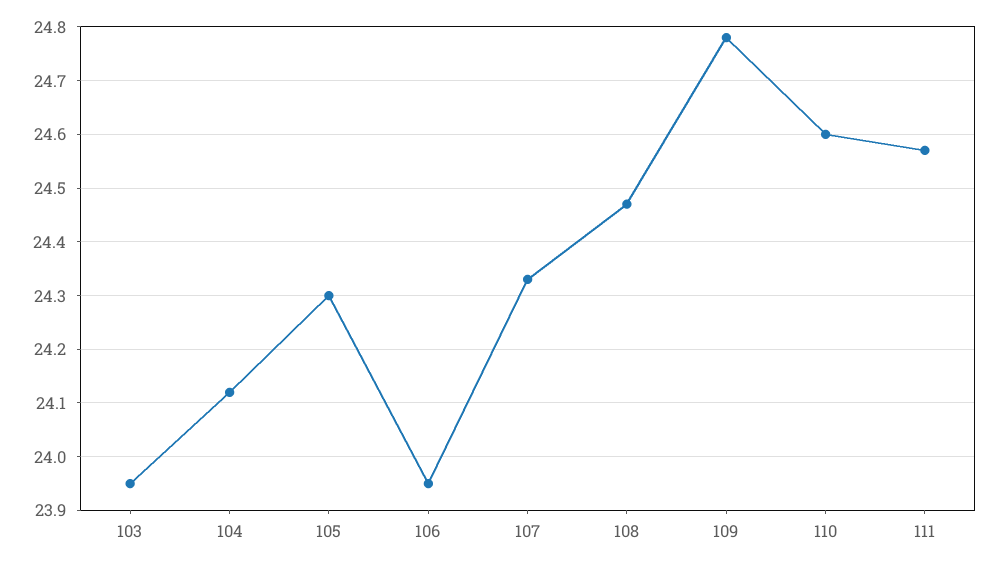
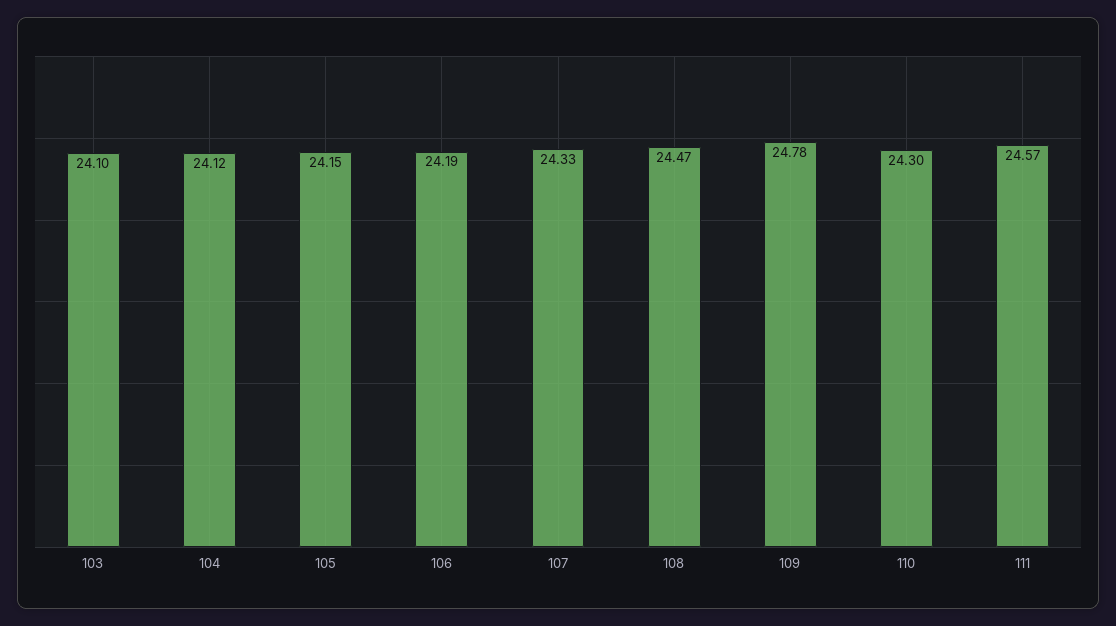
103: 23.95 -> 24.1
105: 24.3 -> 24.15
106: 23.95 -> 24.19
110: 24.6 -> 24.3

